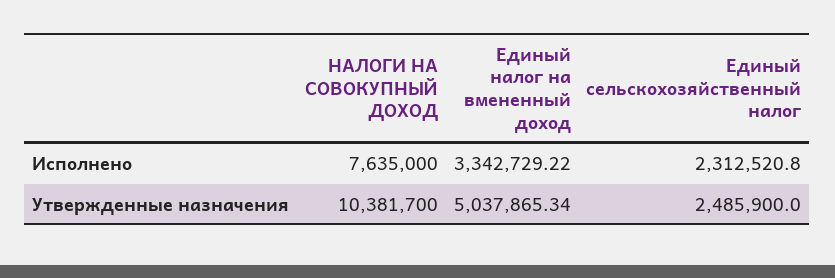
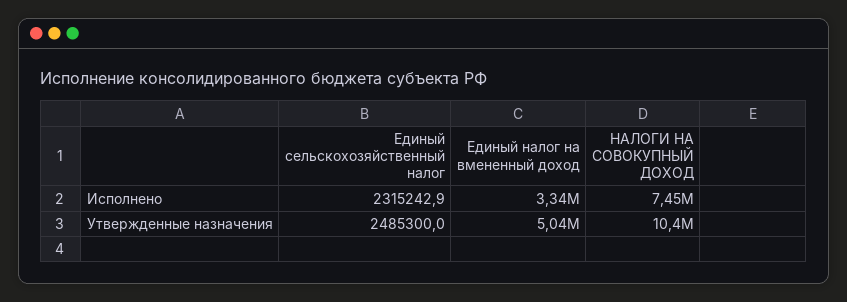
НАЛОГИ НА СОВОКУПНЫЙ ДОХОД, Исполнено: 7635000 -> 7450000
Единый сельскохозяйственный налог, Исполнено: 2312520.8 -> 2315242.9
Единый сельскохозяйственный налог, Утвержденные назначения: 2485900 -> 2485300

